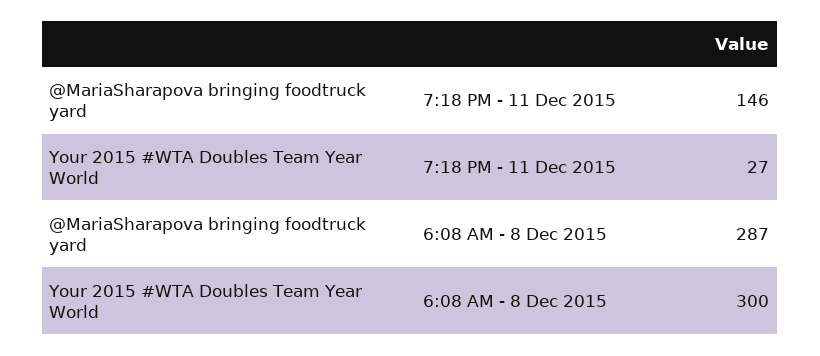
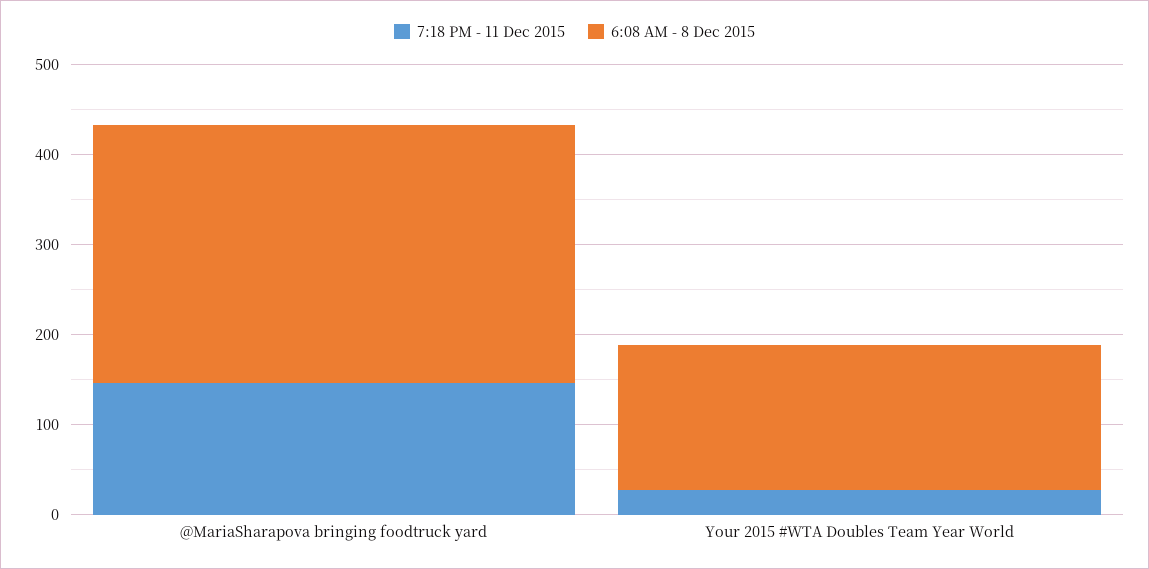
6:08 AM - 8 Dec 2015, Your 2015 #WTA Doubles Team Year World: 300 -> 160

